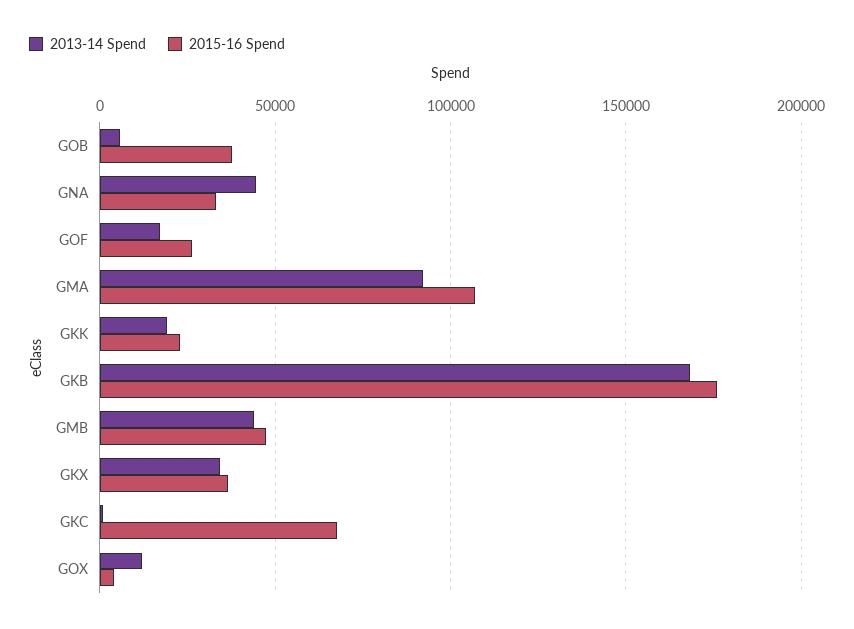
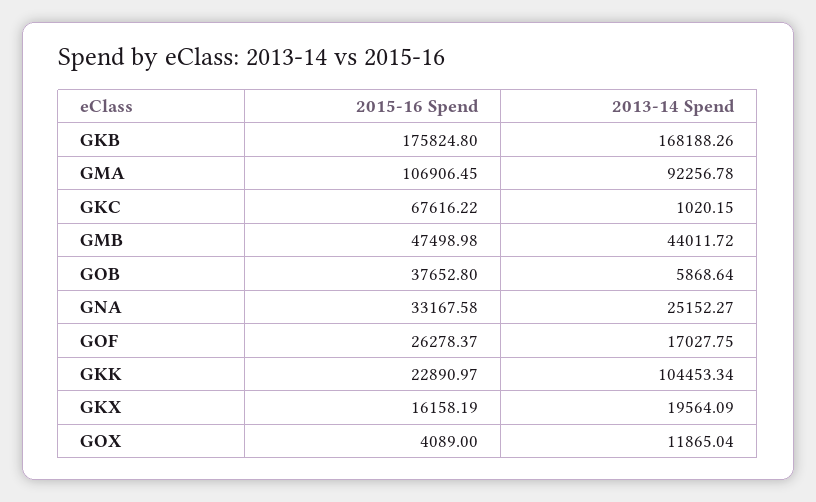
2013-14 Spend, GNA: 45000 -> 25152.27
2013-14 Spend, GKK: 20000 -> 104453.34
2013-14 Spend, GKX: 35000 -> 19564.09
2015-16 Spend, GKX: 35000 -> 16158.19

